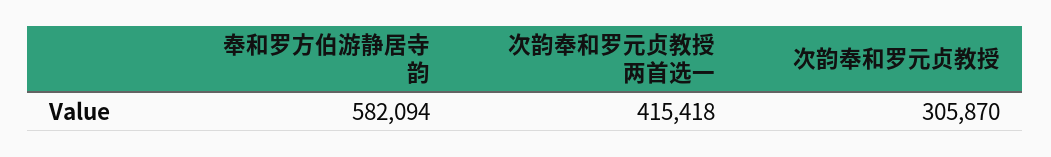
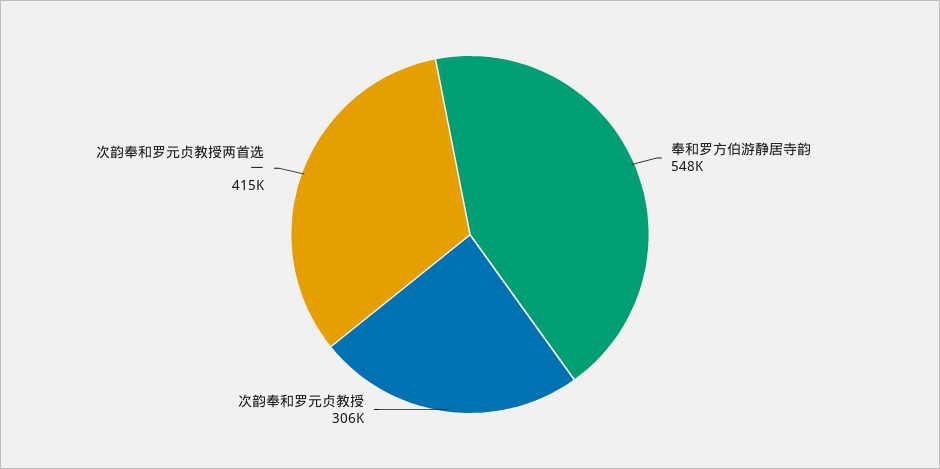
奉和罗方伯游静居寺韵: 582094 -> 548000

